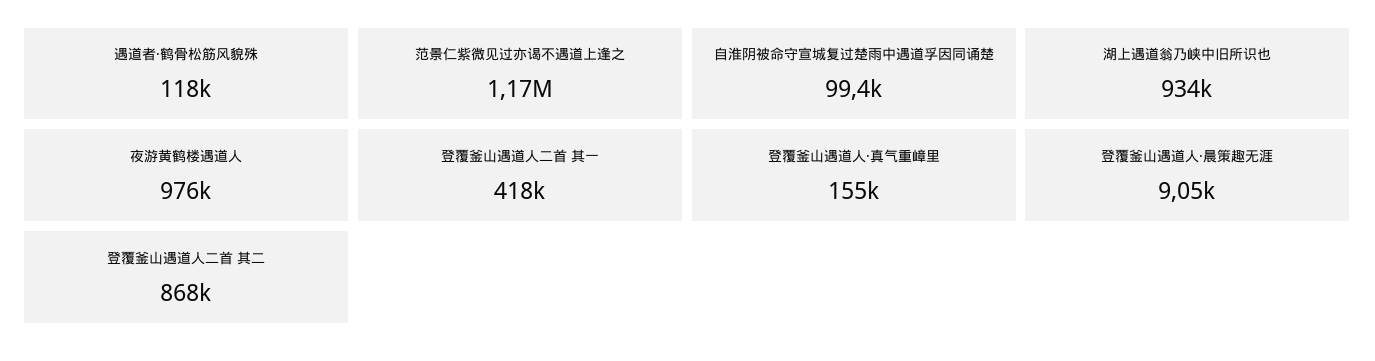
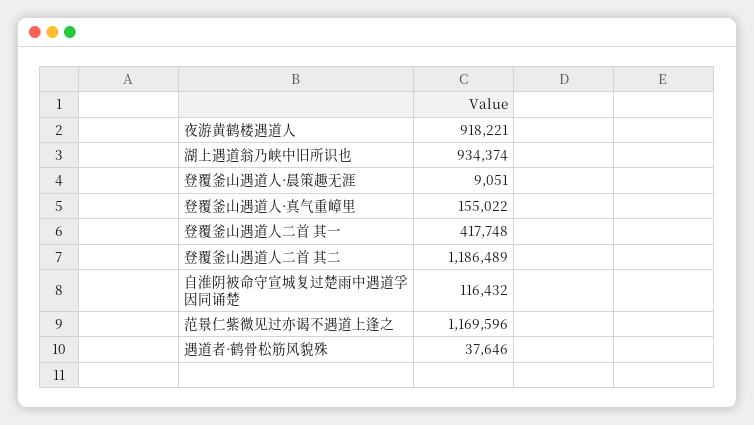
遇道者·鹤骨松筋风貌殊: 118000 -> 37646
自淮阴被命守宣城复过楚雨中遇道孚因同诵楚: 99400 -> 116432
夜游黄鹤楼遇道人: 976000 -> 918221
登覆釜山遇道人二首 其二: 868000 -> 1186489

